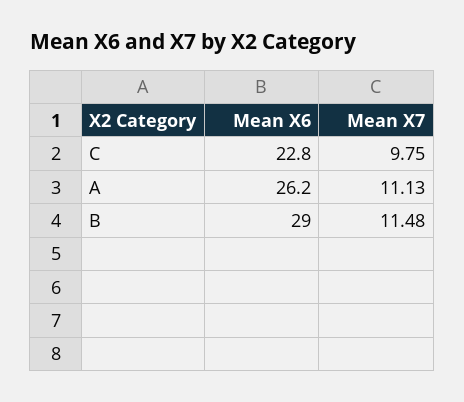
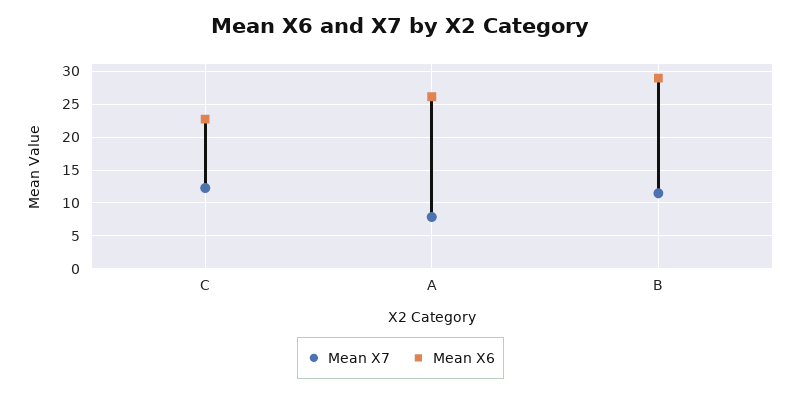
Mean X7, C: 9.75 -> 12
Mean X7, A: 11.13 -> 8

